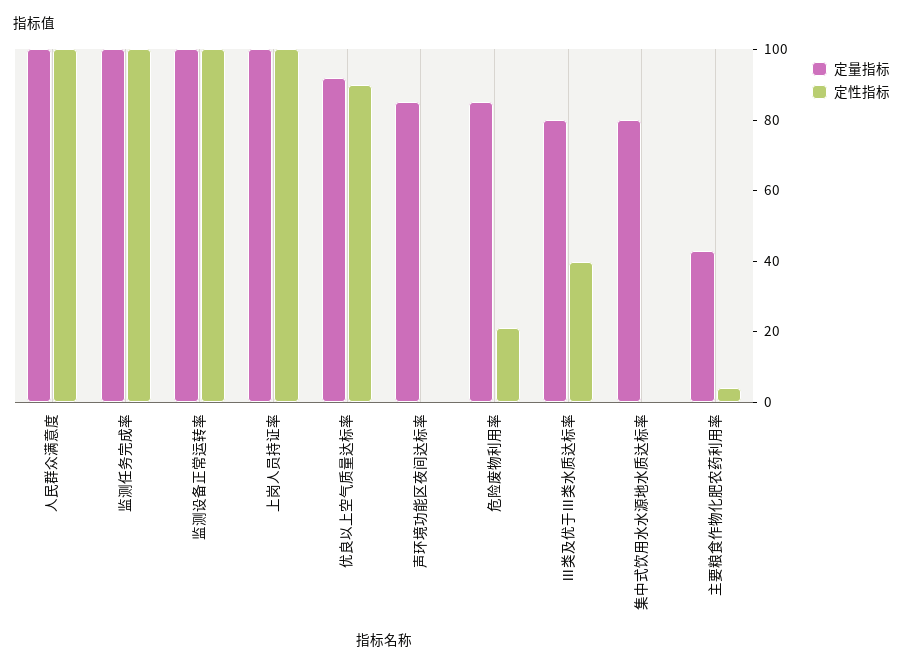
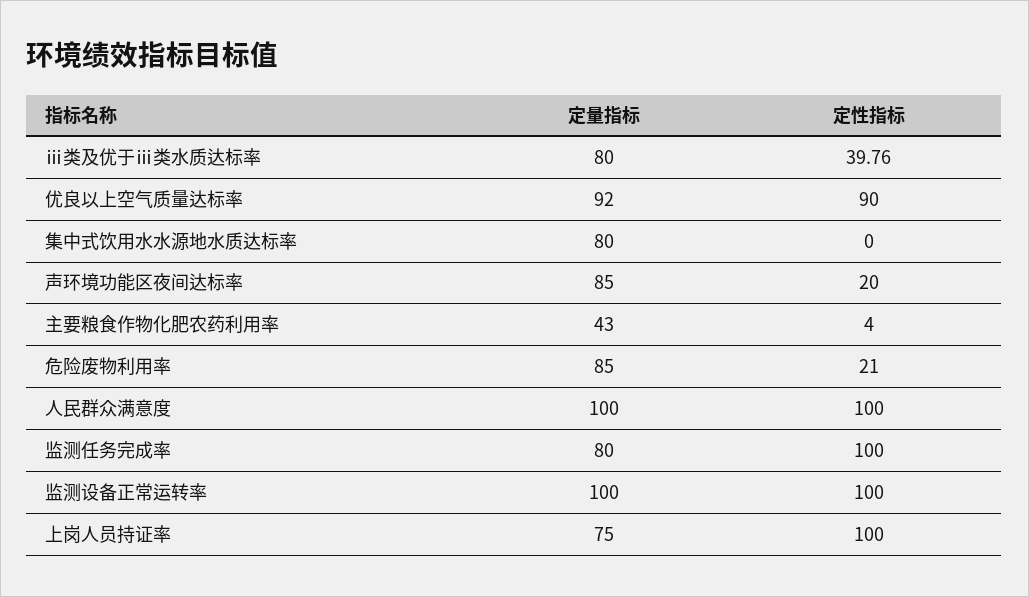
定量指标, 监测任务完成率: 100 -> 80
定量指标, 上岗人员持证率: 100 -> 75
定性指标, 声环境功能区夜间达标率: 0 -> 20

